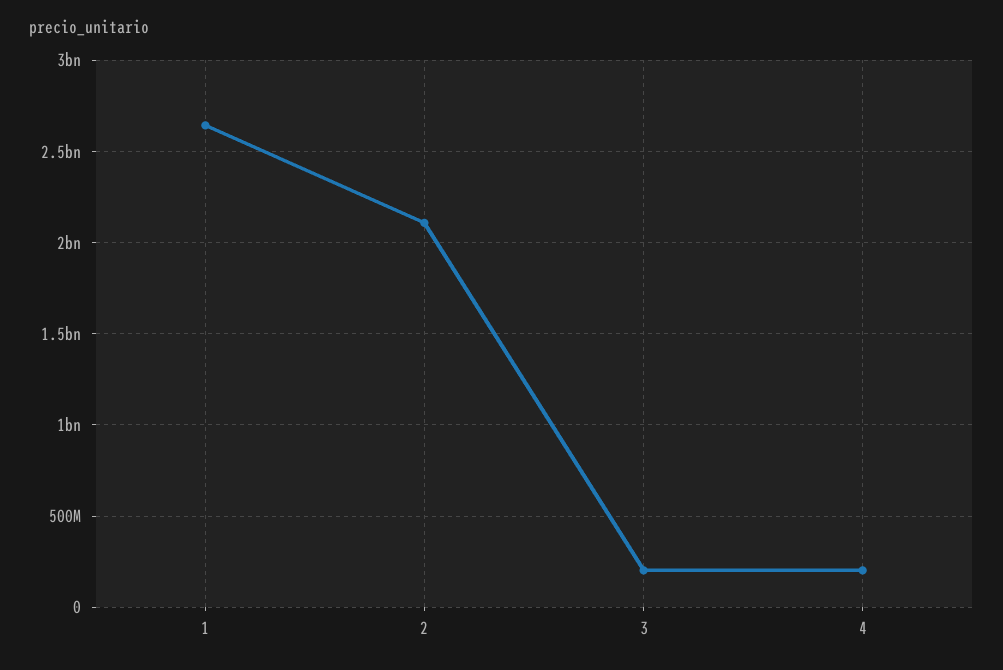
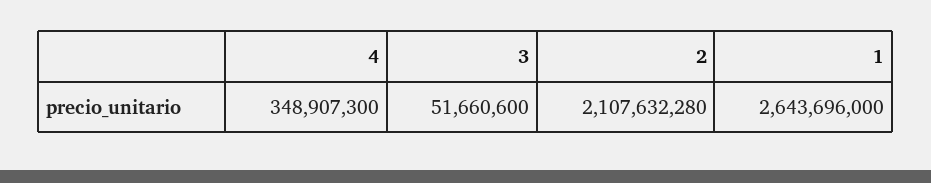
3: 200000000 -> 51660600
4: 200000000 -> 348907300

